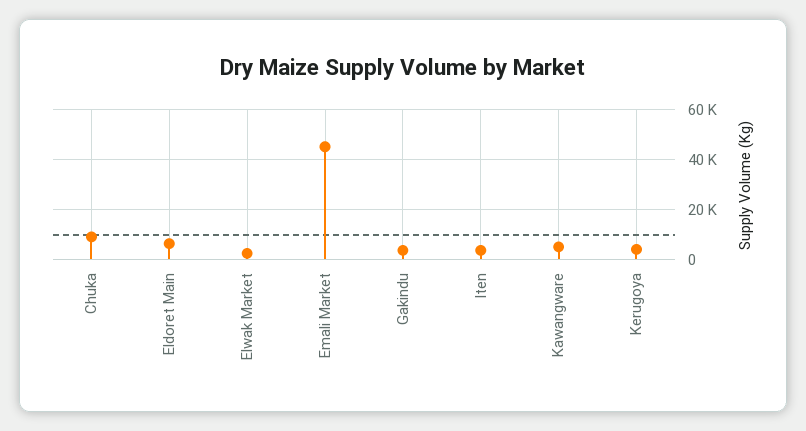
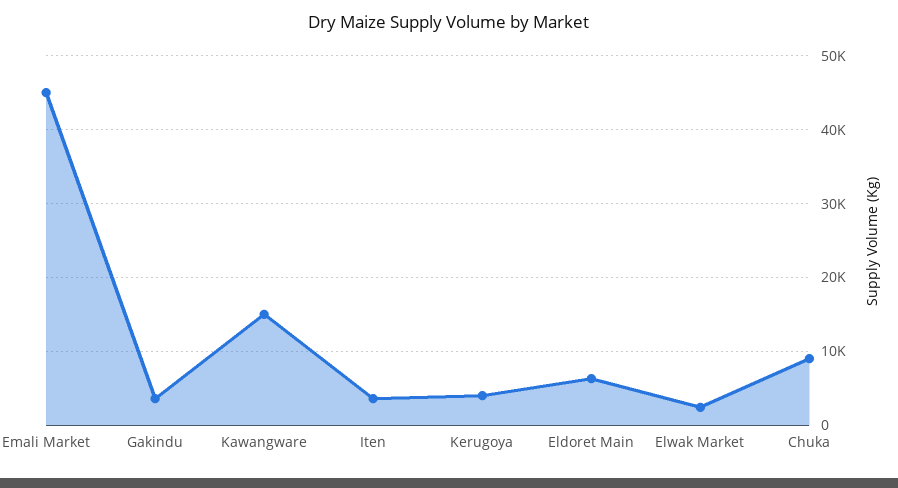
Kawangware: 5000 -> 15000

